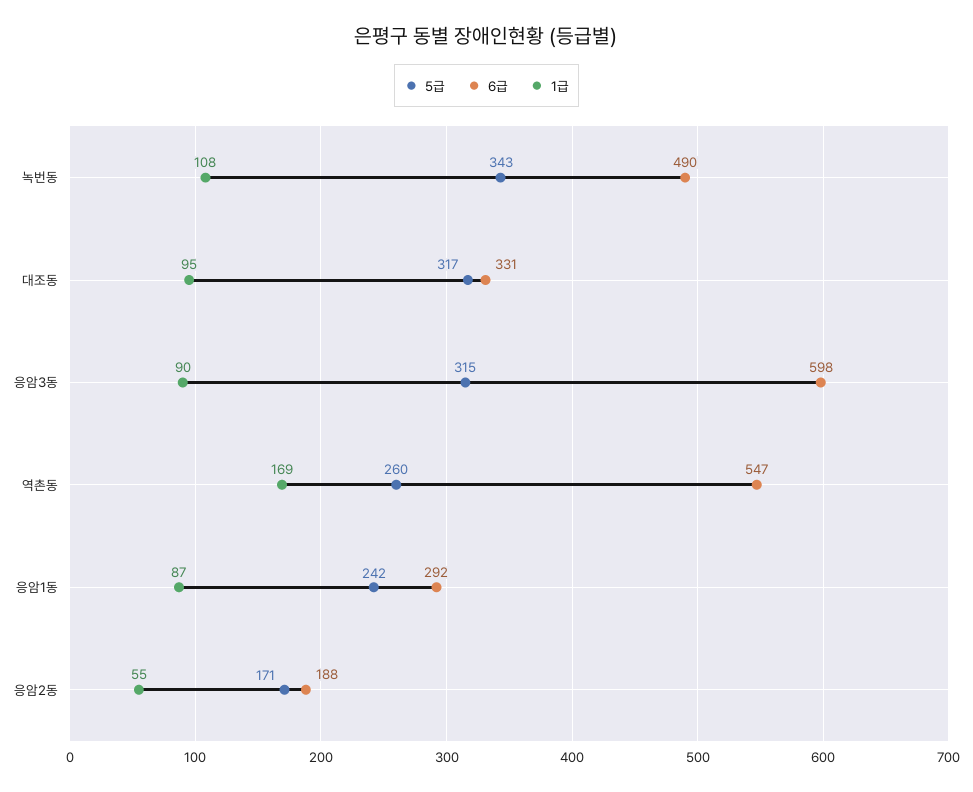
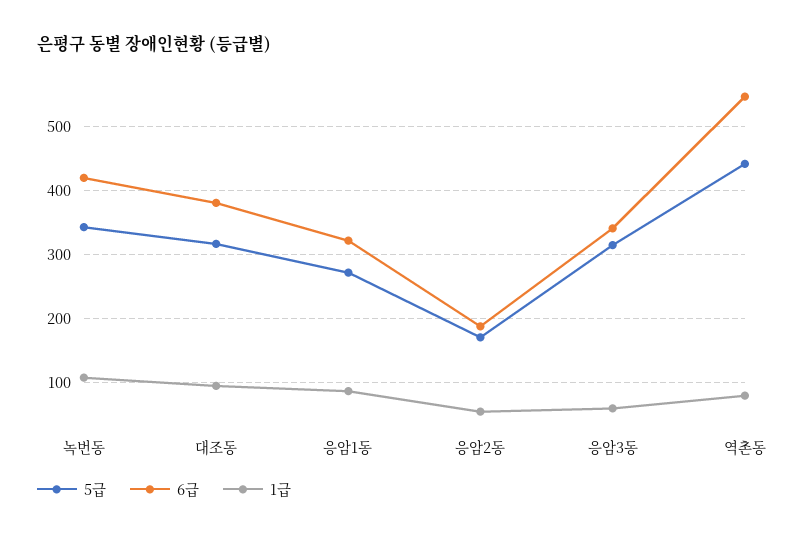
6급, 녹번동: 490 -> 420
6급, 대조동: 331 -> 380
6급, 응암3동: 598 -> 340
1급, 응암3동: 90 -> 60
5급, 역촌동: 260 -> 440
1급, 역촌동: 169 -> 80
5급, 응암1동: 242 -> 270
6급, 응암1동: 292 -> 320

